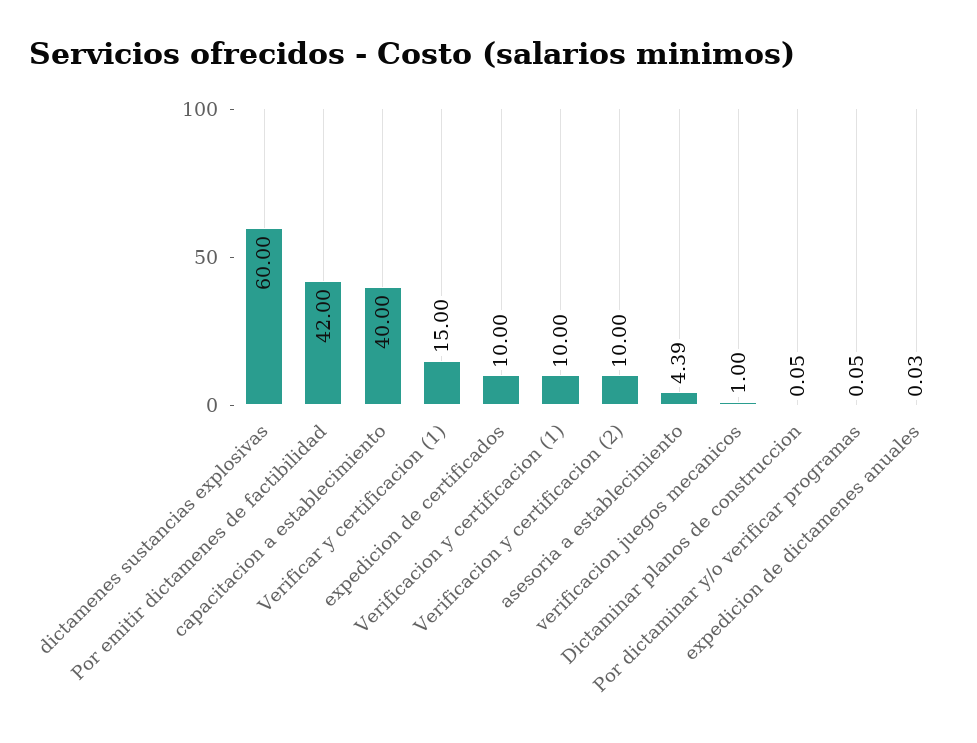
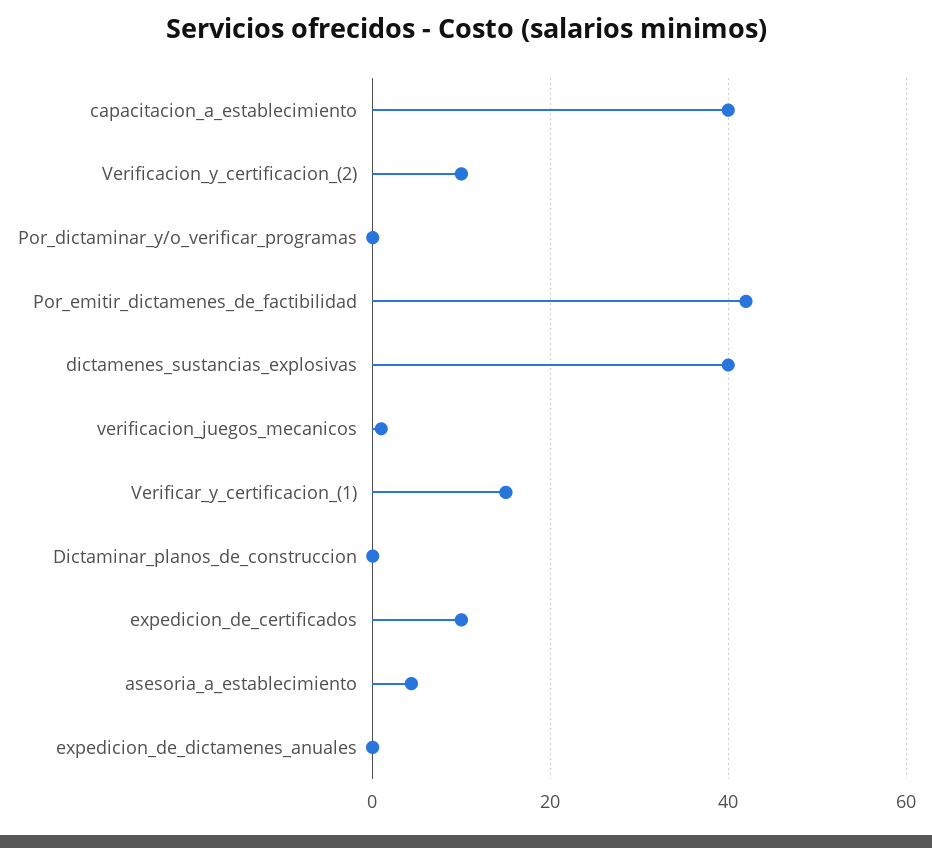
dictamenes sustancias explosivas: 60 -> 40
Verificacion y certificacion (1): 10 -> none

